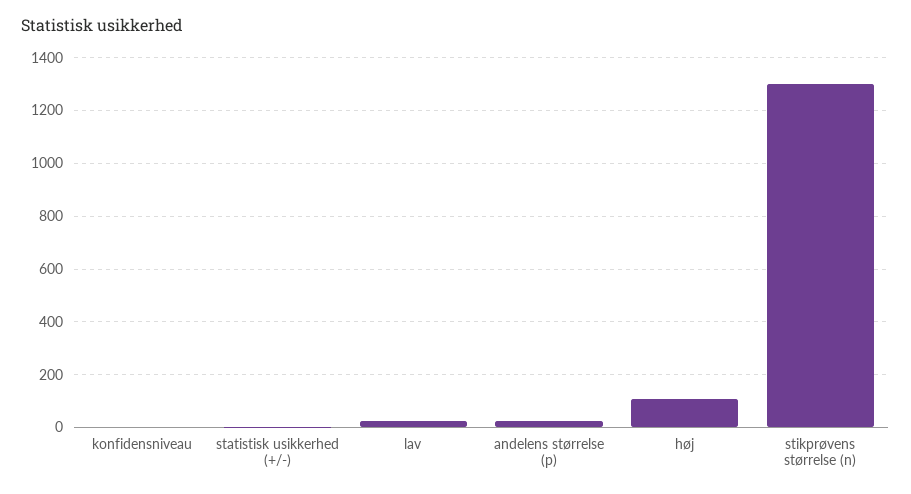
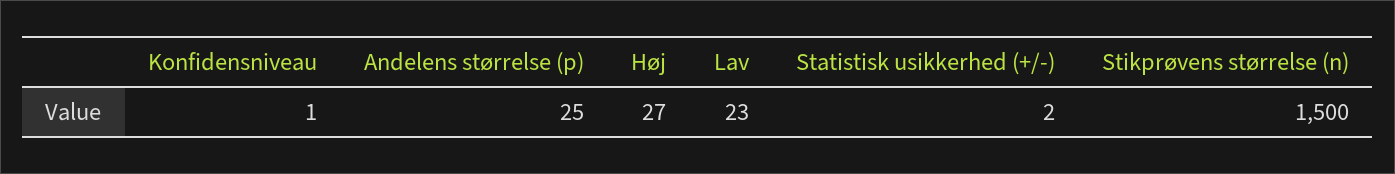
høj: 100 -> 27
stikprøvens størrelse (n): 1300 -> 1500

